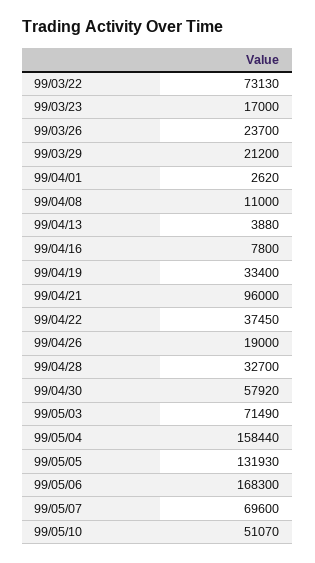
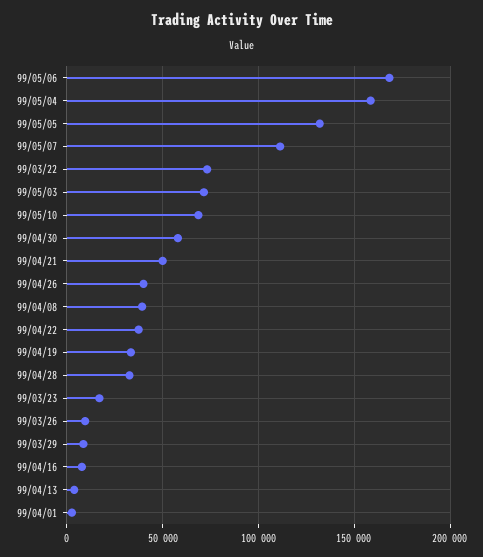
99/03/26: 23700 -> 10000
99/03/29: 21200 -> 10000
99/04/08: 11000 -> 40000
99/04/21: 96000 -> 50000
99/04/26: 19000 -> 40000
99/05/07: 69600 -> 110000
99/05/10: 51070 -> 70000

